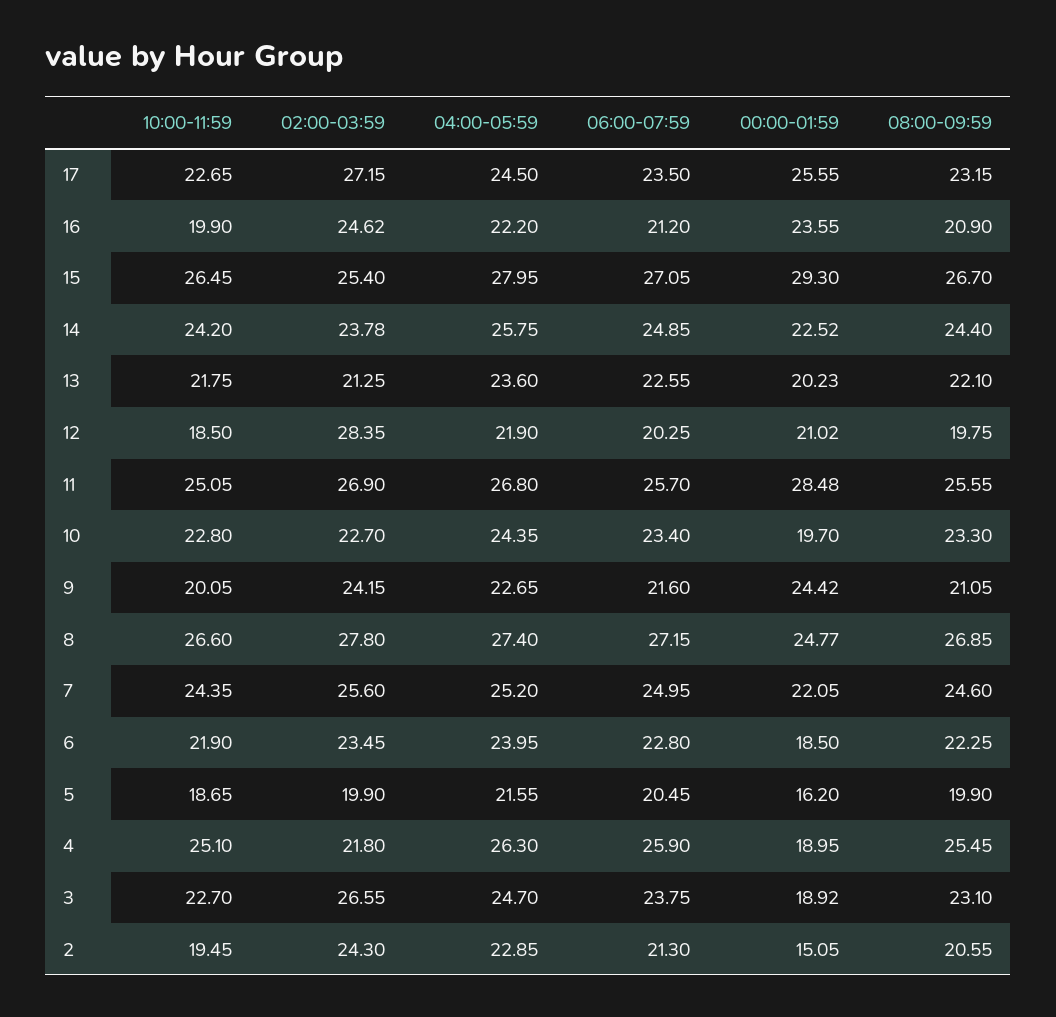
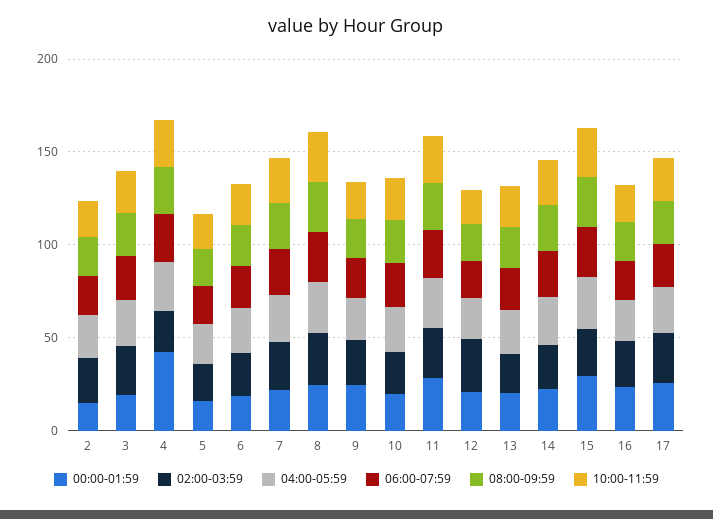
00:00-01:59, 4: 18.95 -> 40

